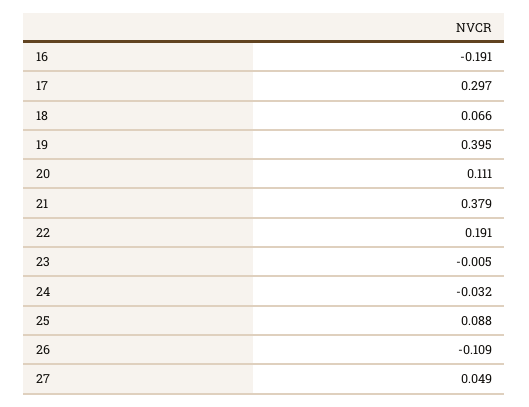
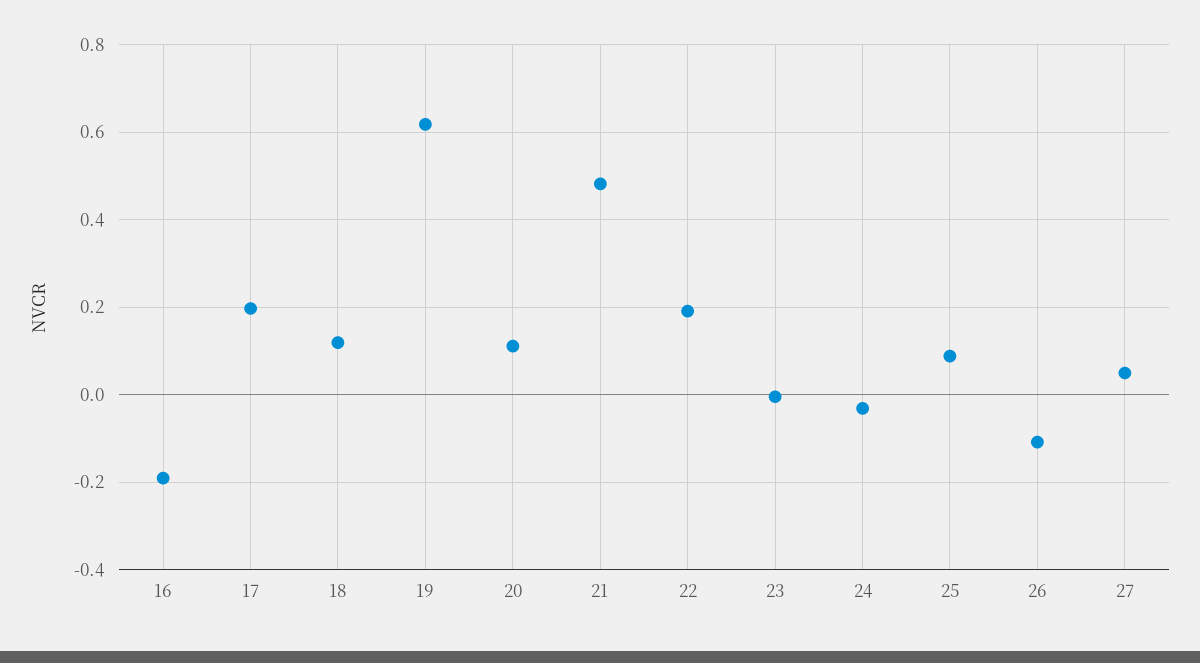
17: 0.297 -> 0.2
18: 0.066 -> 0.12
19: 0.395 -> 0.62
21: 0.379 -> 0.48

